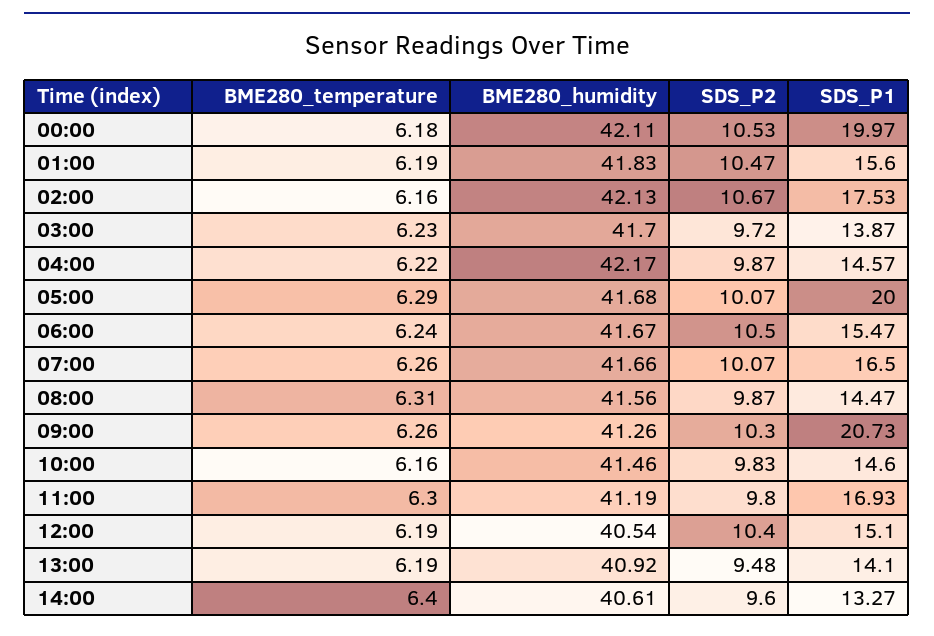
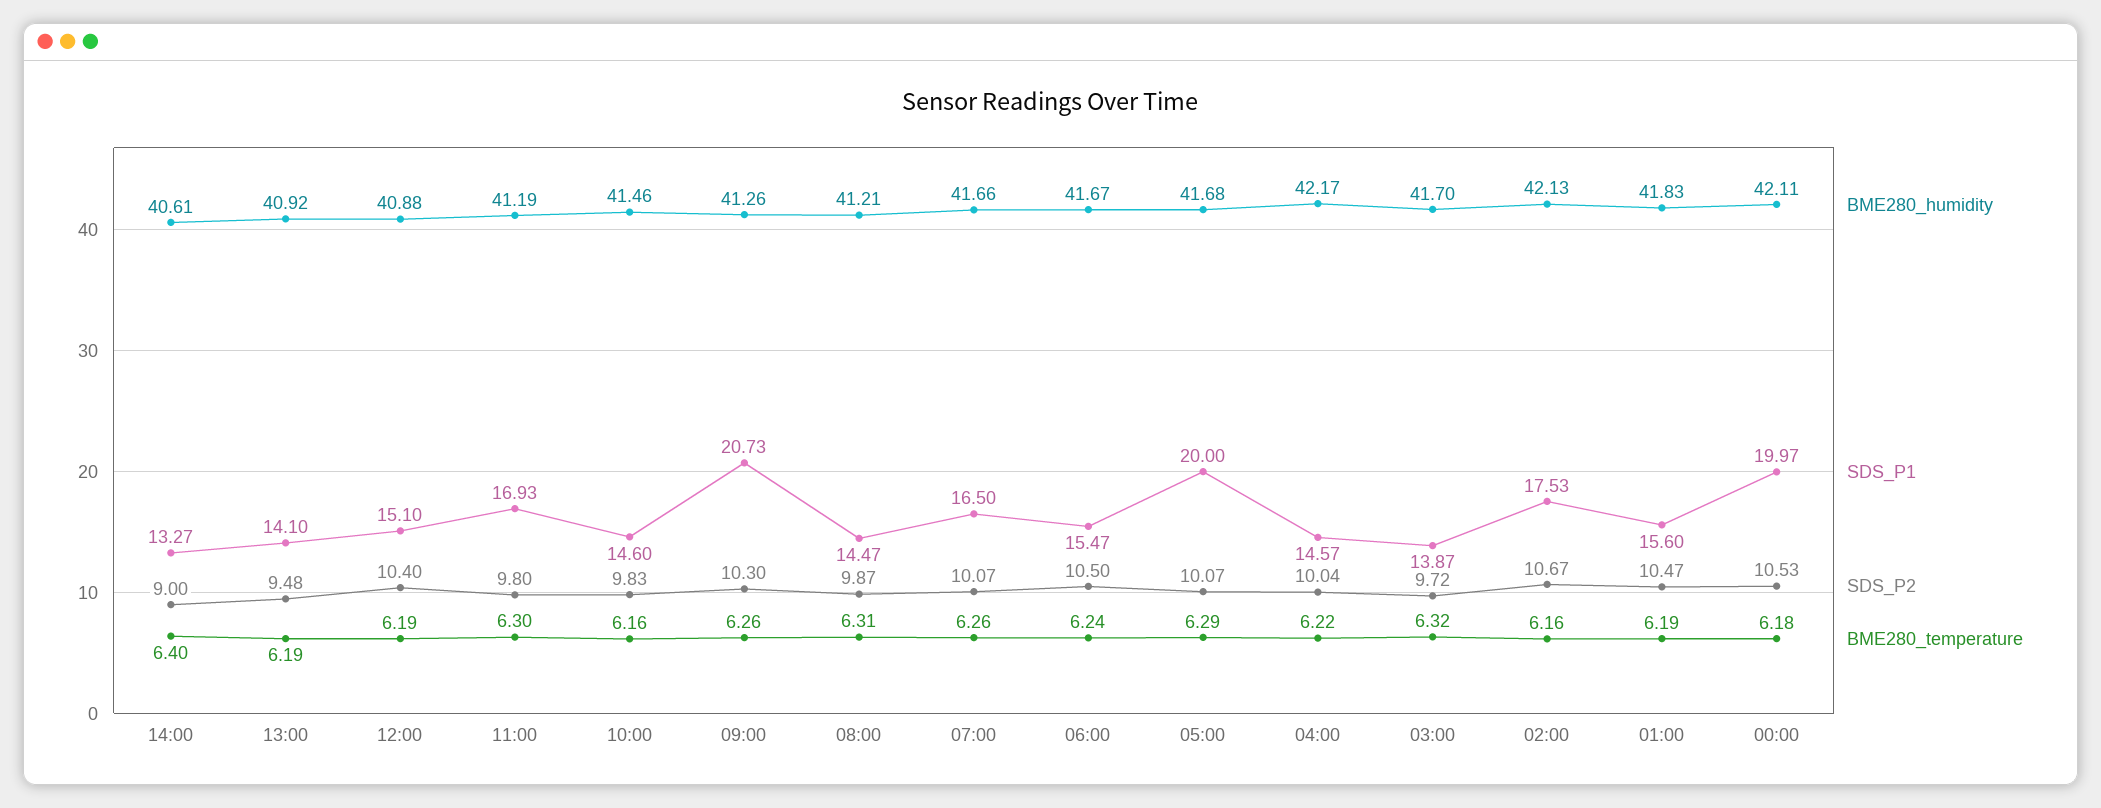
BME280_temperature, 03:00: 6.23 -> 6.32
SDS_P2, 04:00: 9.87 -> 10.04
BME280_humidity, 08:00: 41.56 -> 41.21
BME280_humidity, 12:00: 40.54 -> 40.88
SDS_P2, 14:00: 9.6 -> 9

